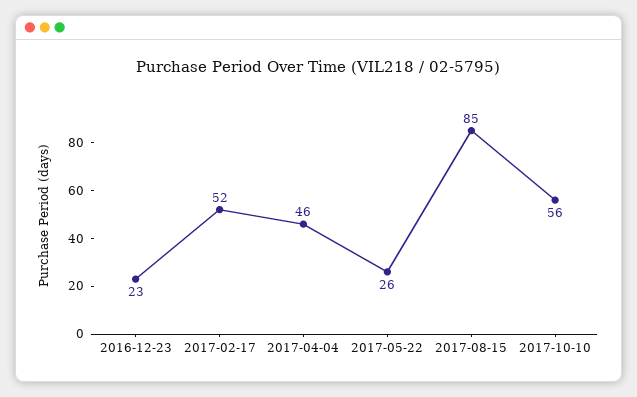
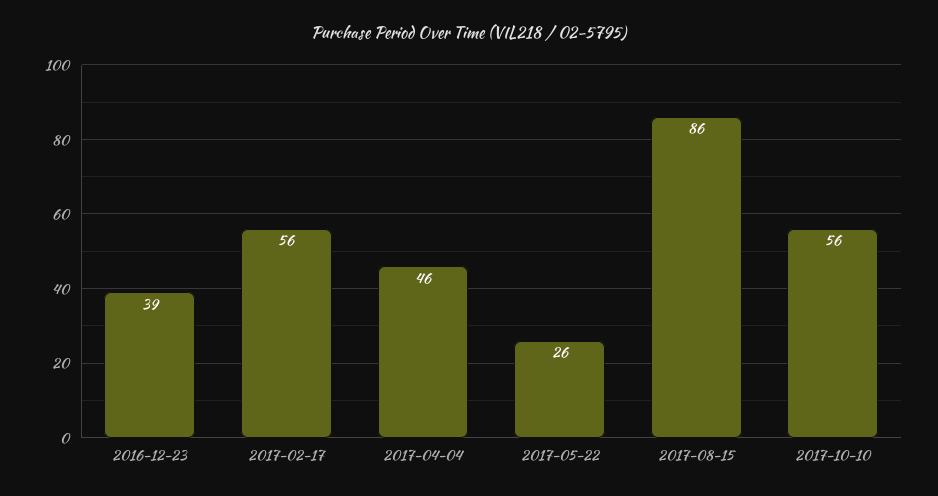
2016-12-23: 23 -> 39
2017-02-17: 52 -> 56
2017-08-15: 85 -> 86

